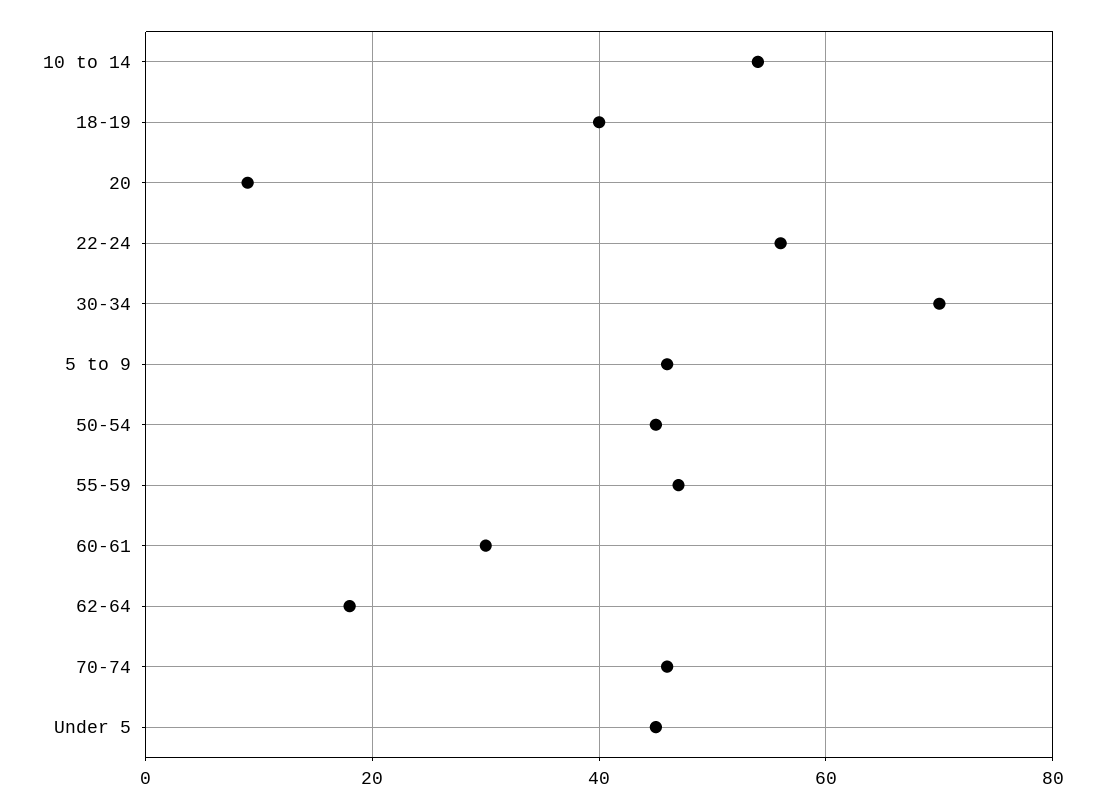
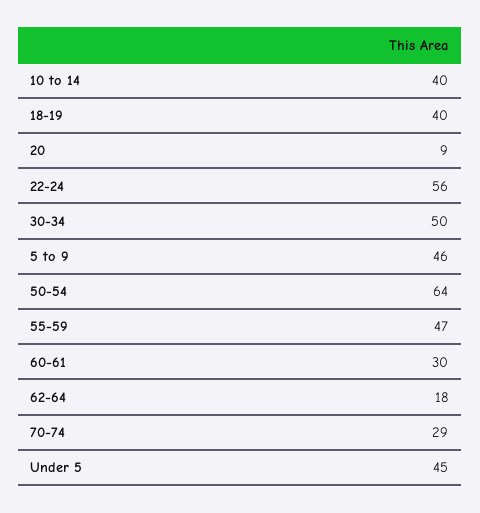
10 to 14: 55 -> 40
30-34: 70 -> 50
50-54: 45 -> 64
70-74: 45 -> 29

